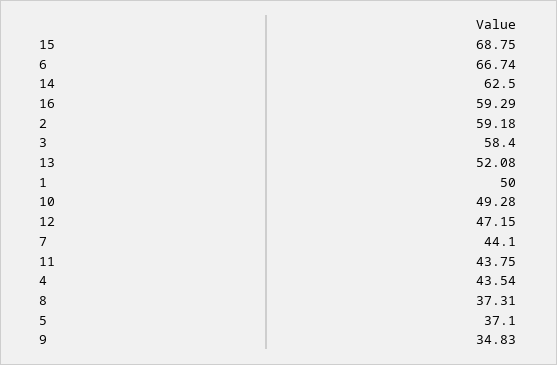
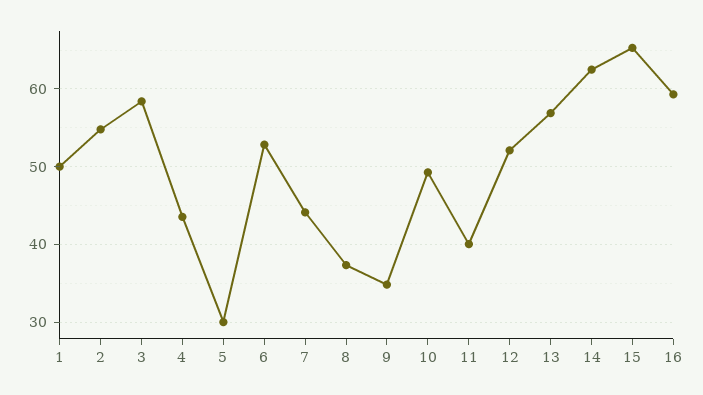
15: 68.75 -> 65
6: 66.74 -> 53
2: 59.18 -> 55
13: 52.08 -> 57
12: 47.15 -> 52
11: 43.75 -> 40
5: 37.1 -> 30

